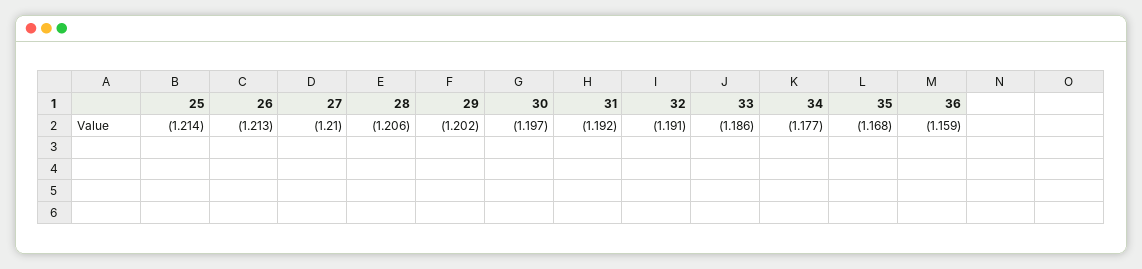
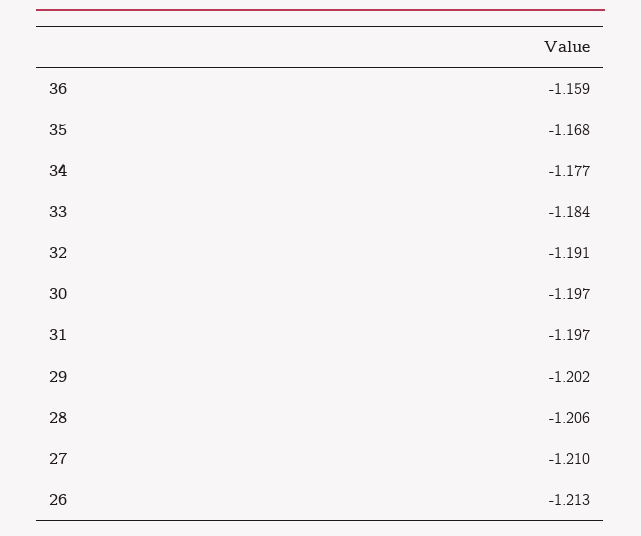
25: -1.214 -> none
31: -1.192 -> -1.197
33: -1.186 -> -1.184

